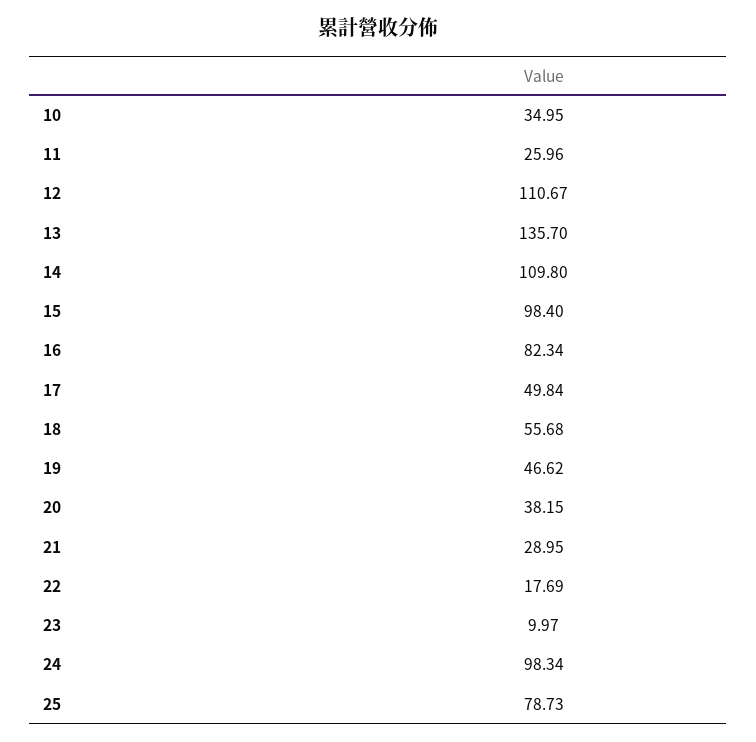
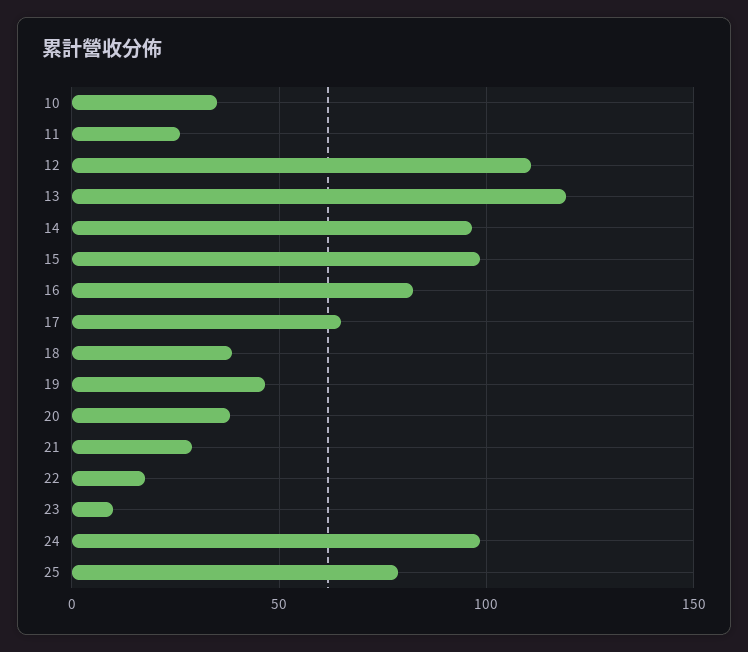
13: 135.7 -> 120
14: 109.8 -> 95
17: 49.84 -> 65
18: 55.68 -> 40

